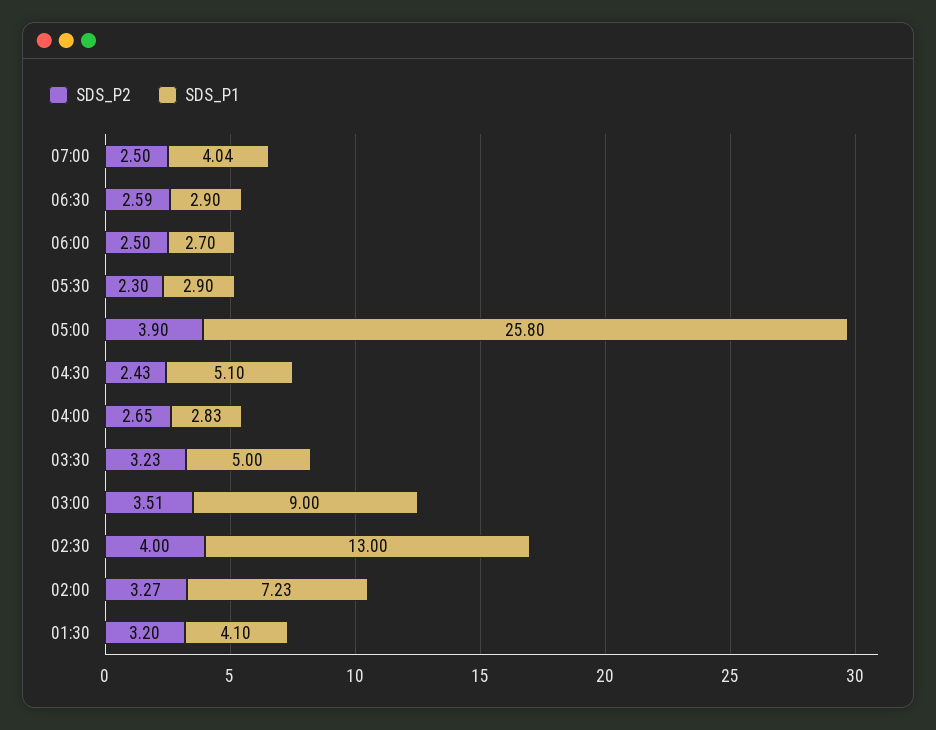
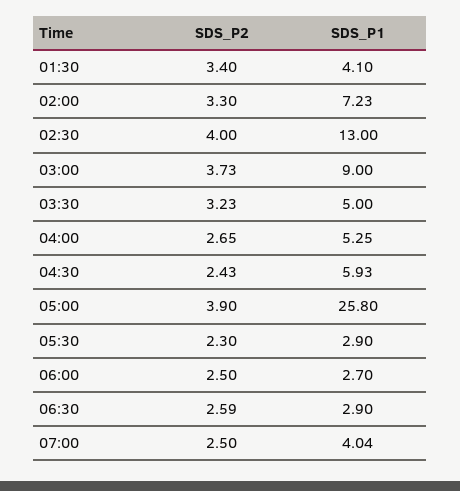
SDS_P1, 04:30: 5.1 -> 5.93
SDS_P1, 04:00: 2.83 -> 5.25
SDS_P2, 03:00: 3.51 -> 3.73
SDS_P2, 02:00: 3.27 -> 3.3
SDS_P2, 01:30: 3.2 -> 3.4

